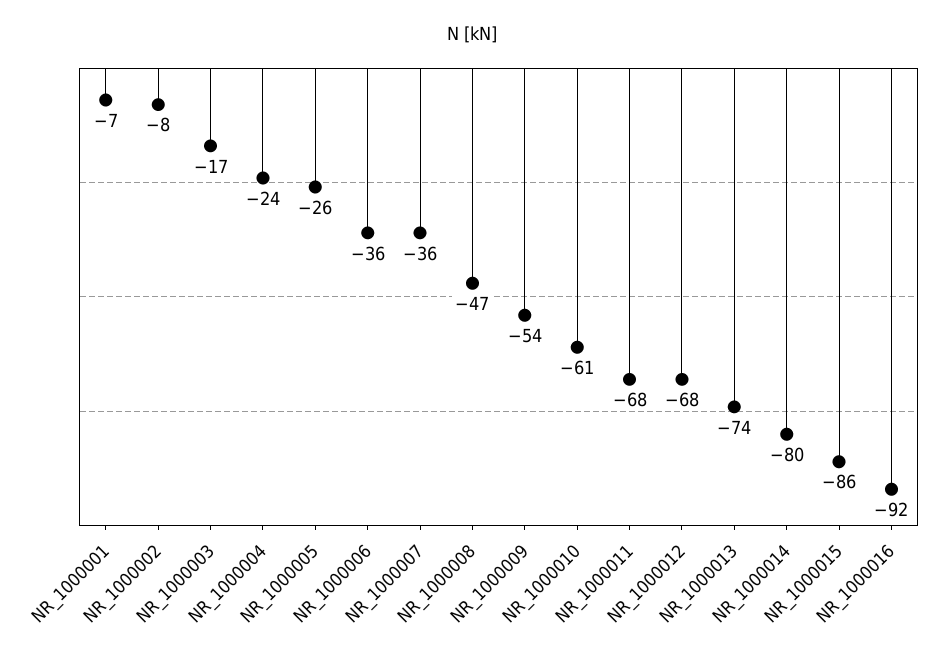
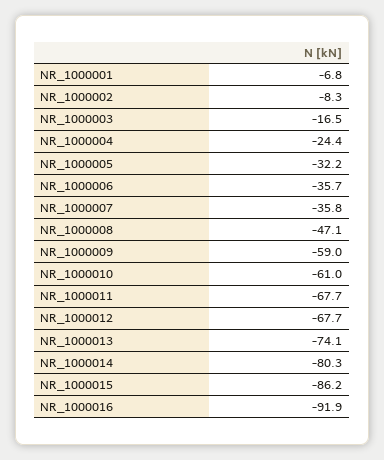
NR_1000005: -26 -> -32.2
NR_1000009: -54 -> -59

